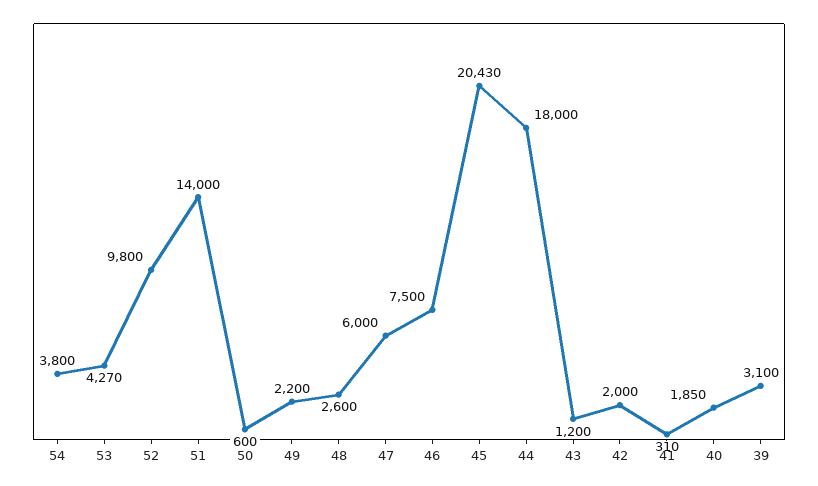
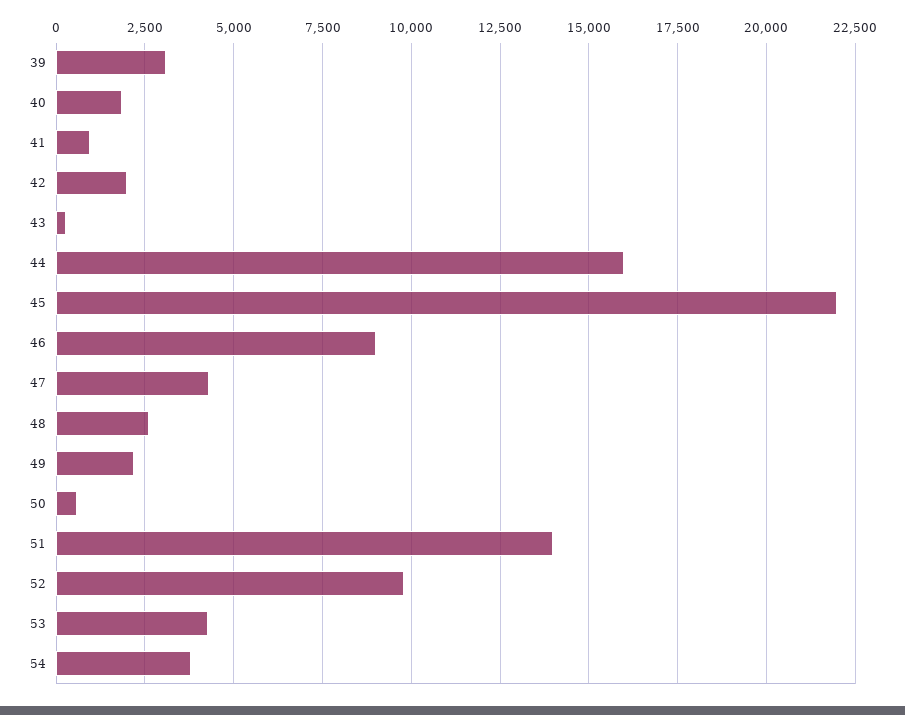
47: 6000 -> 4250
46: 7500 -> 9000
45: 20430 -> 22000
44: 18000 -> 16000
43: 1200 -> 250
41: 310 -> 1000

